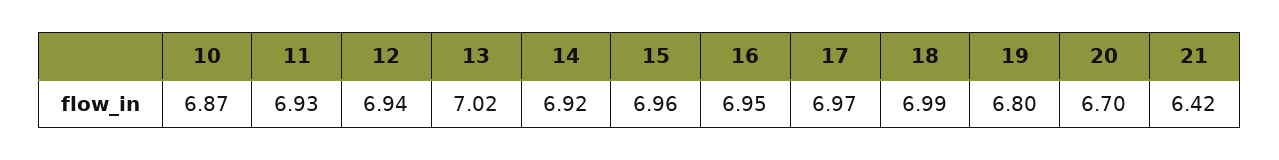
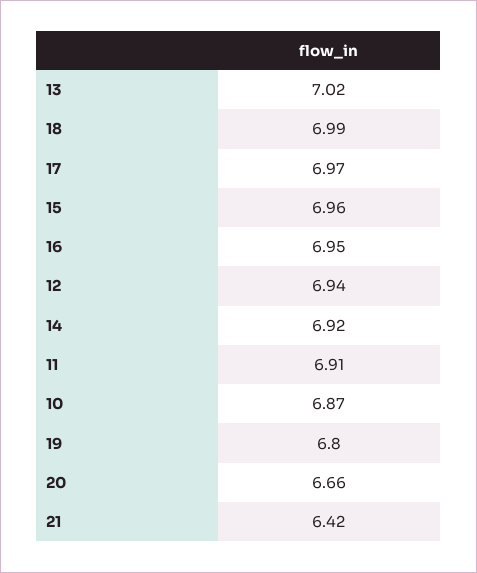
11: 6.93 -> 6.91
20: 6.7 -> 6.66

